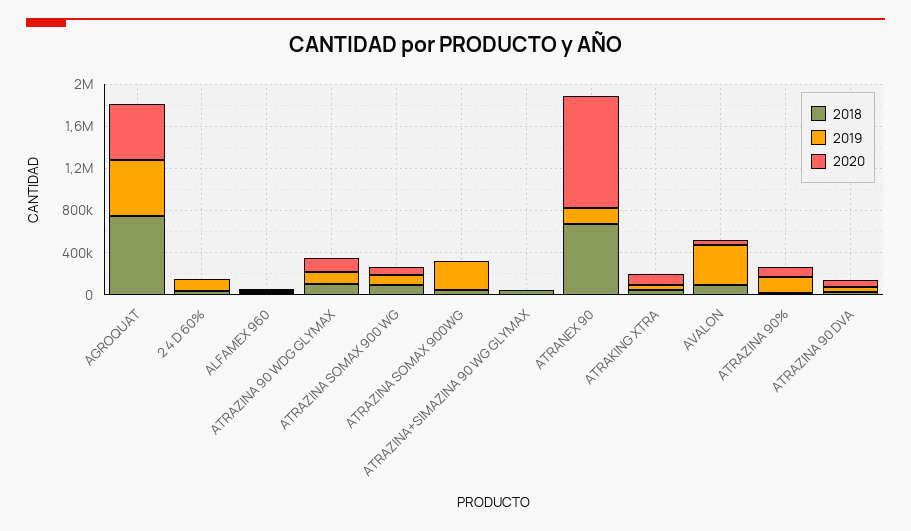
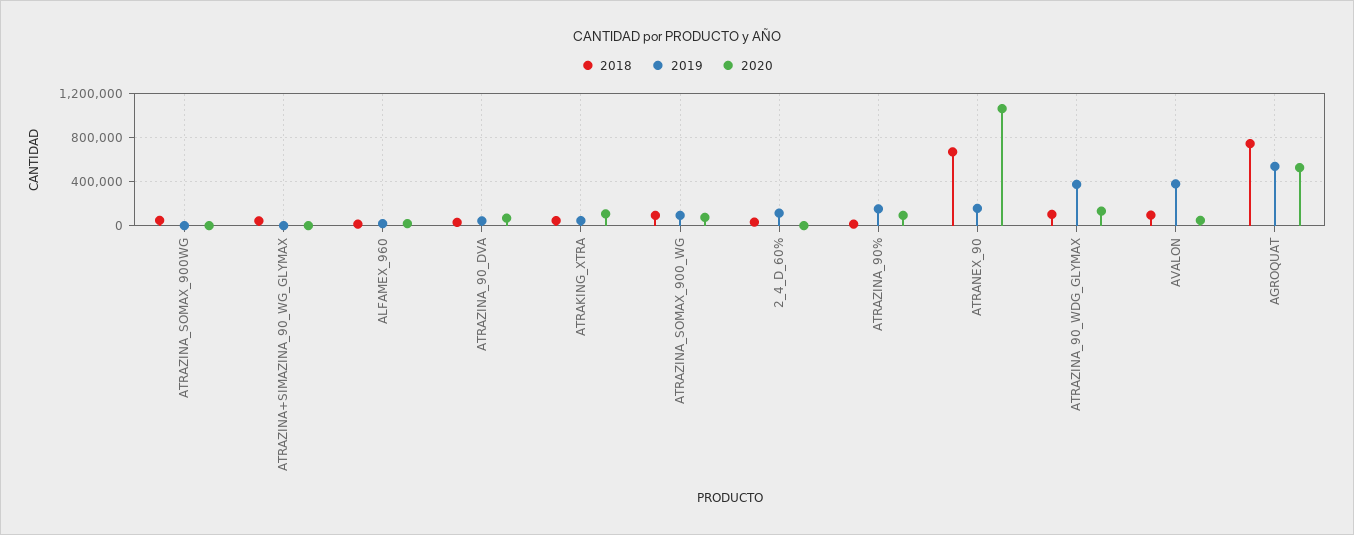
2019, ATRAZINA 90 WDG GLYMAX: 100000 -> 400000
2019, ATRAZINA SOMAX 900WG: 300000 -> 0

